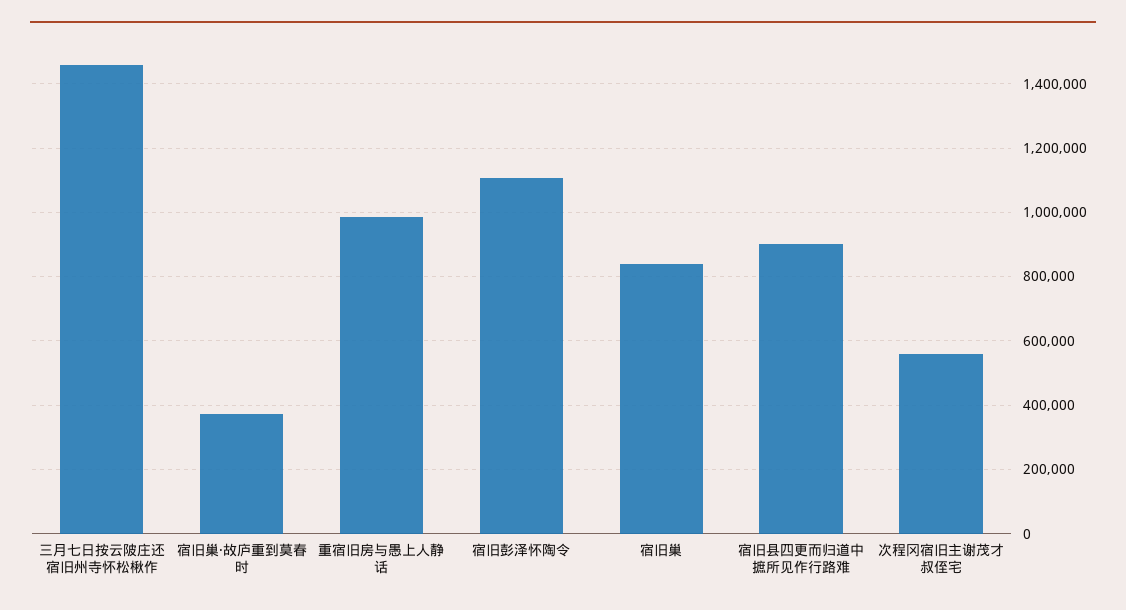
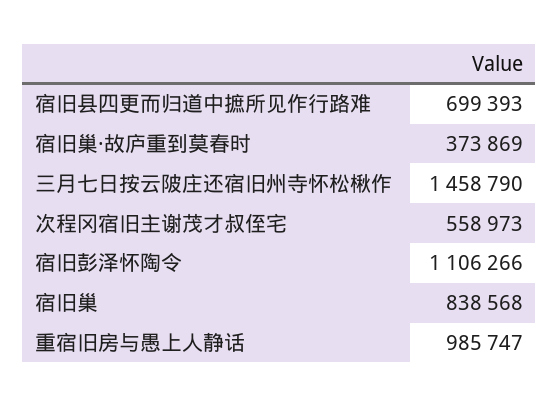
宿旧县四更而归道中摭所见作行路难: 900000 -> 699393

